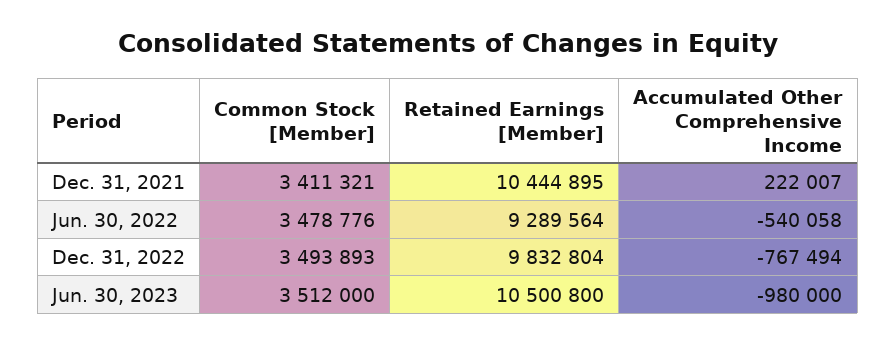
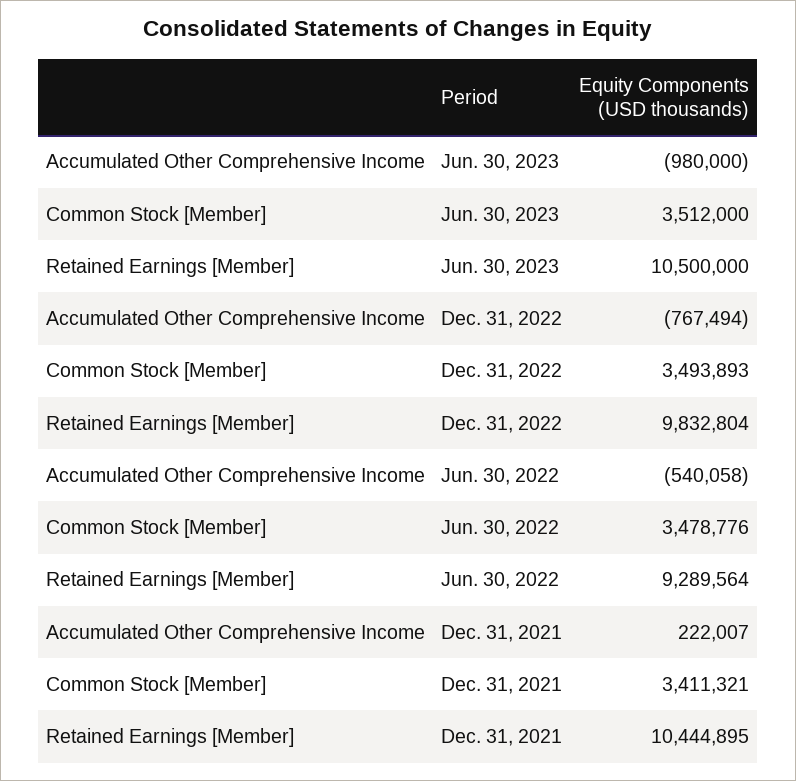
Retained Earnings [Member], Jun. 30, 2023: 10500800 -> 10500000

